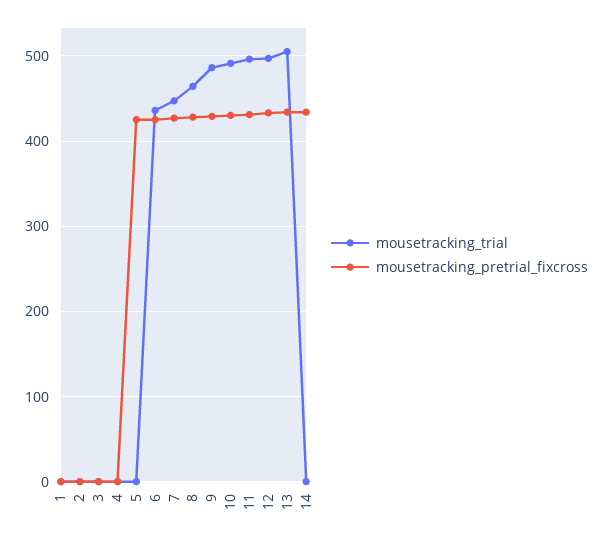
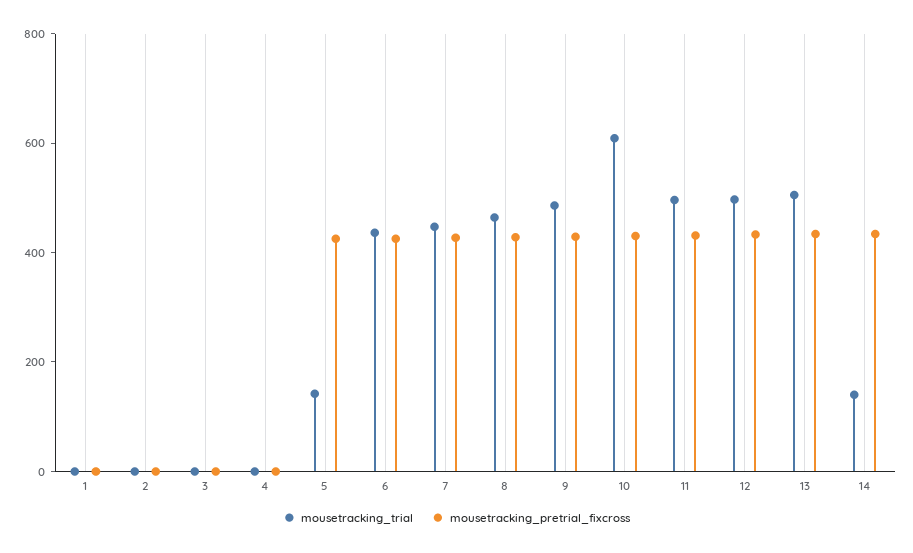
mousetracking_trial, 5: 0 -> 150
mousetracking_trial, 10: 490 -> 600
mousetracking_trial, 14: 0 -> 150

